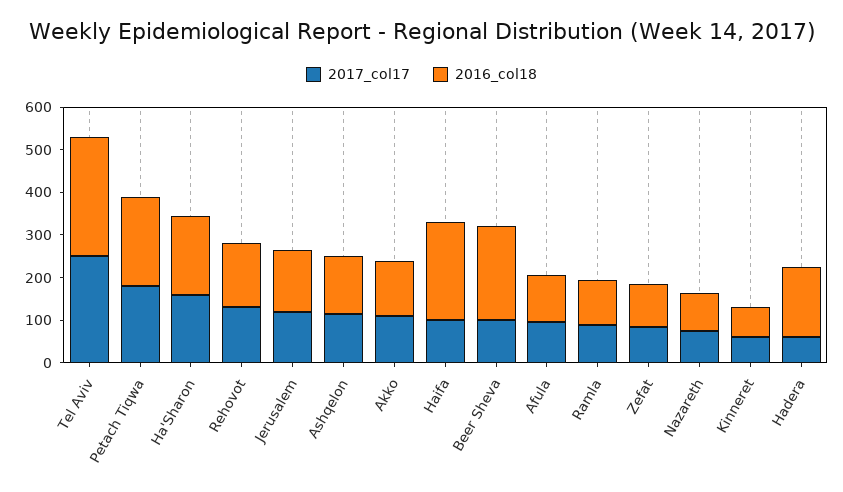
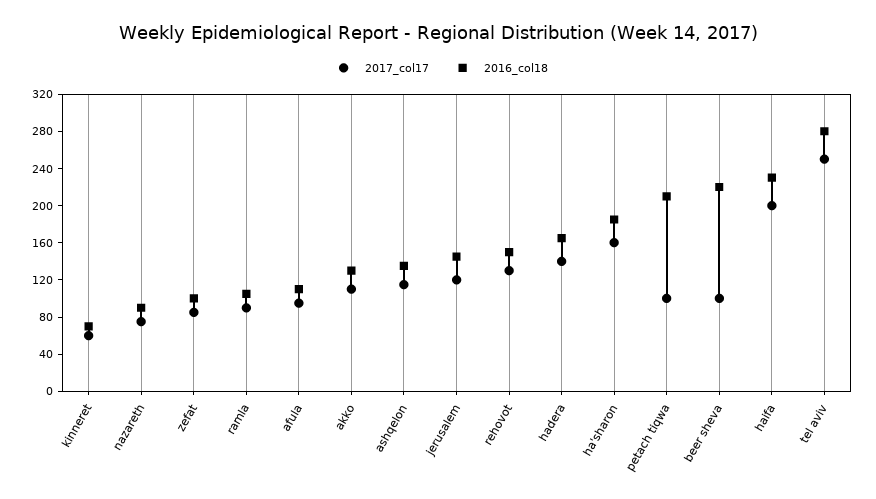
2017_col17, Petach Tiqwa: 180 -> 100
2017_col17, Haifa: 100 -> 200
2017_col17, Hadera: 60 -> 140

